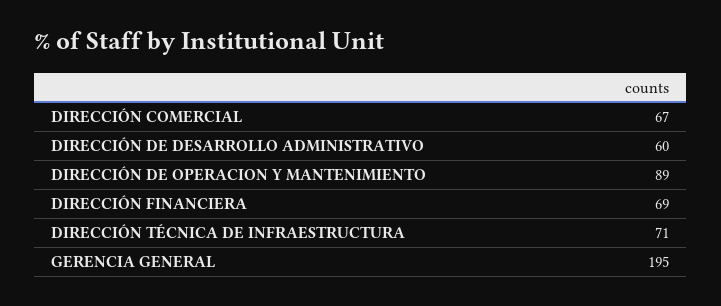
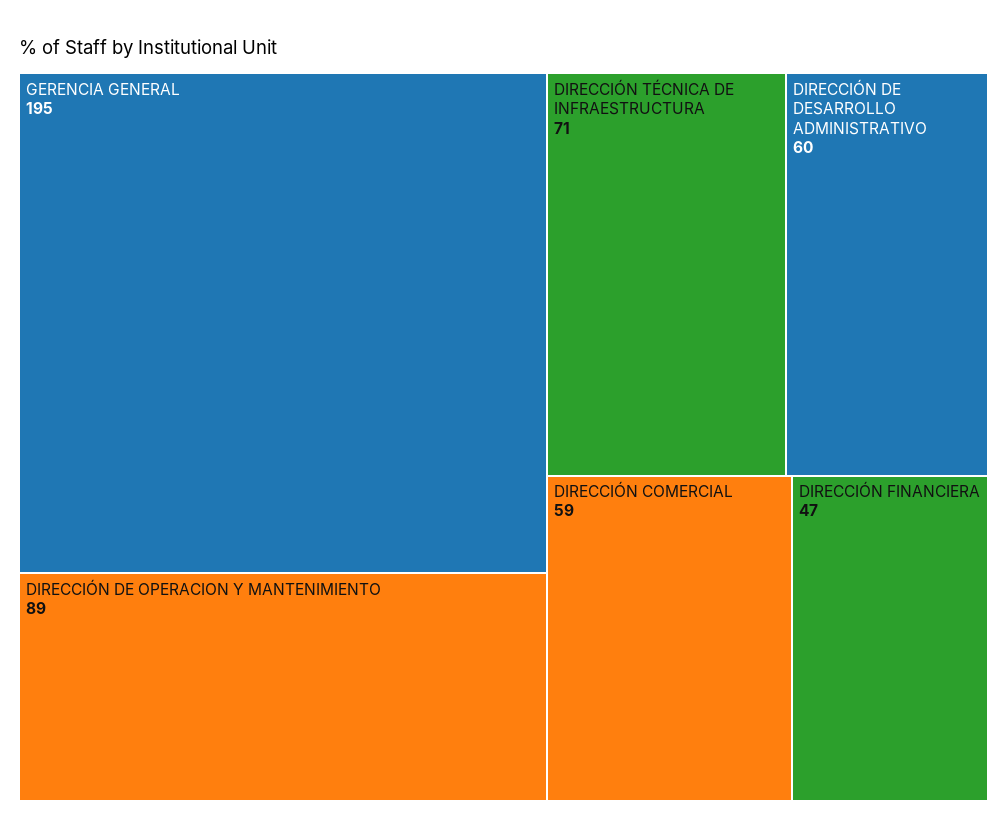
DIRECCIÓN COMERCIAL: 67 -> 59
DIRECCIÓN FINANCIERA: 69 -> 47

